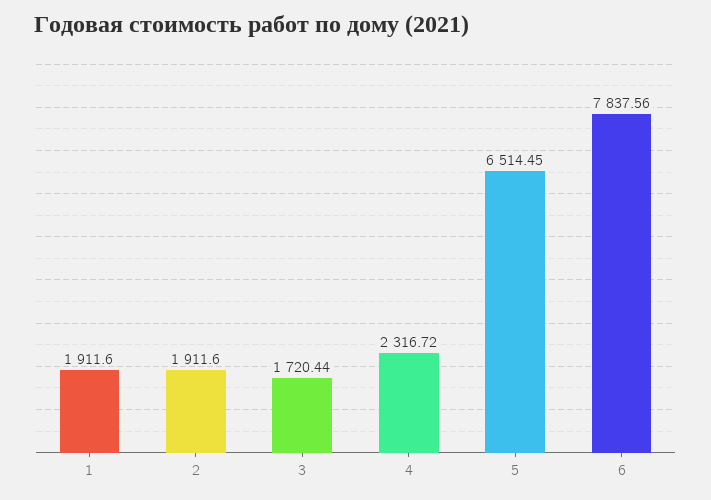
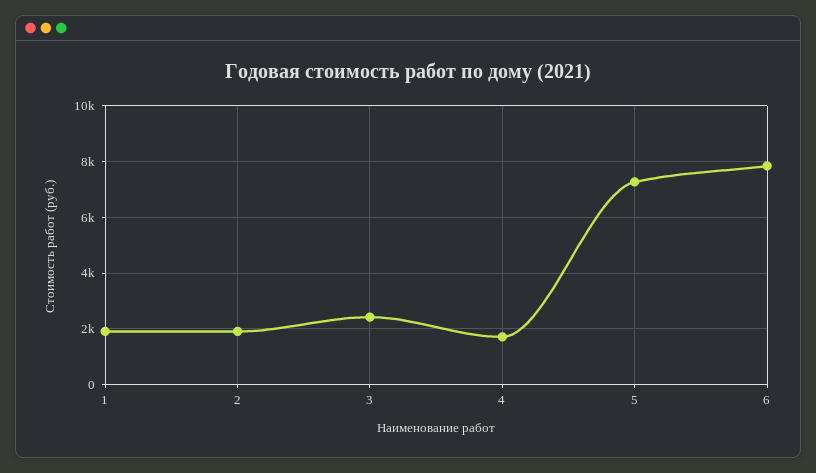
3: 1720.44 -> 2500
4: 2316.72 -> 1750
5: 6514.45 -> 7250

